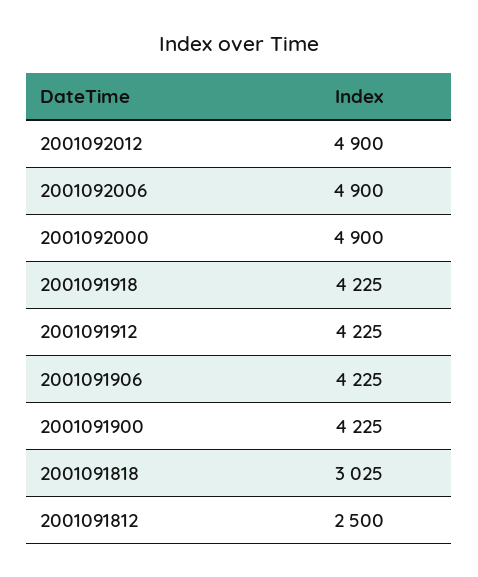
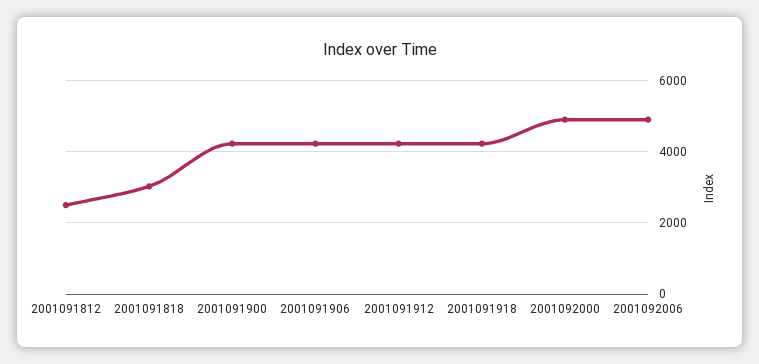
2001092012: 4900 -> none

